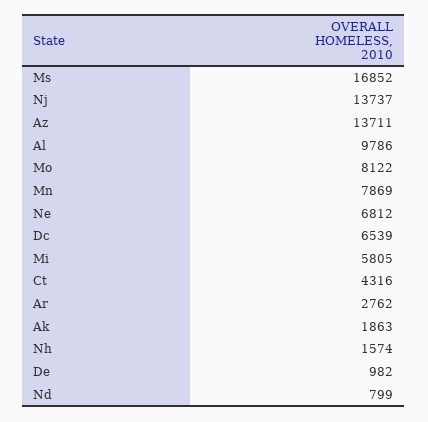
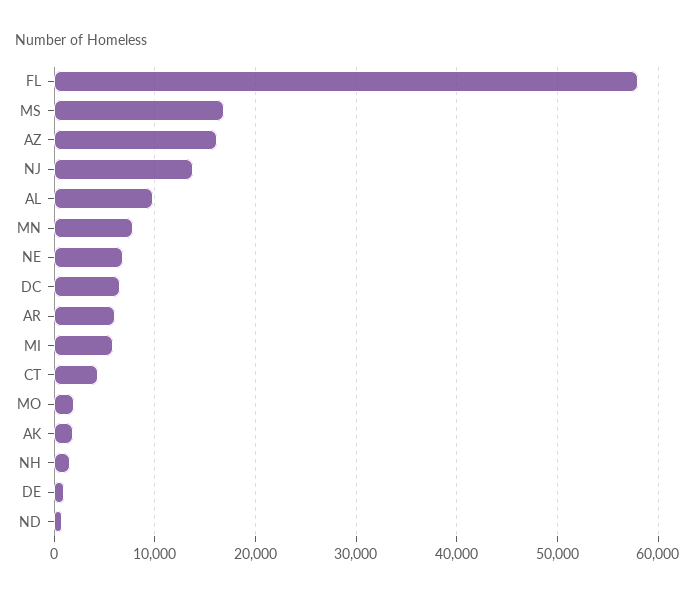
Az: 13711 -> 16000
Mo: 8122 -> 2000
Ar: 2762 -> 6000
FL: none -> 58000

